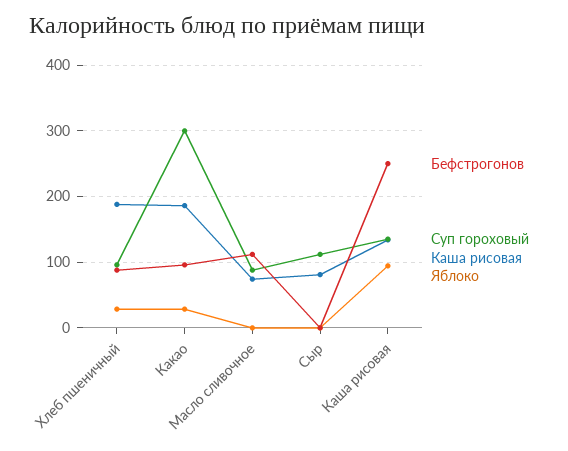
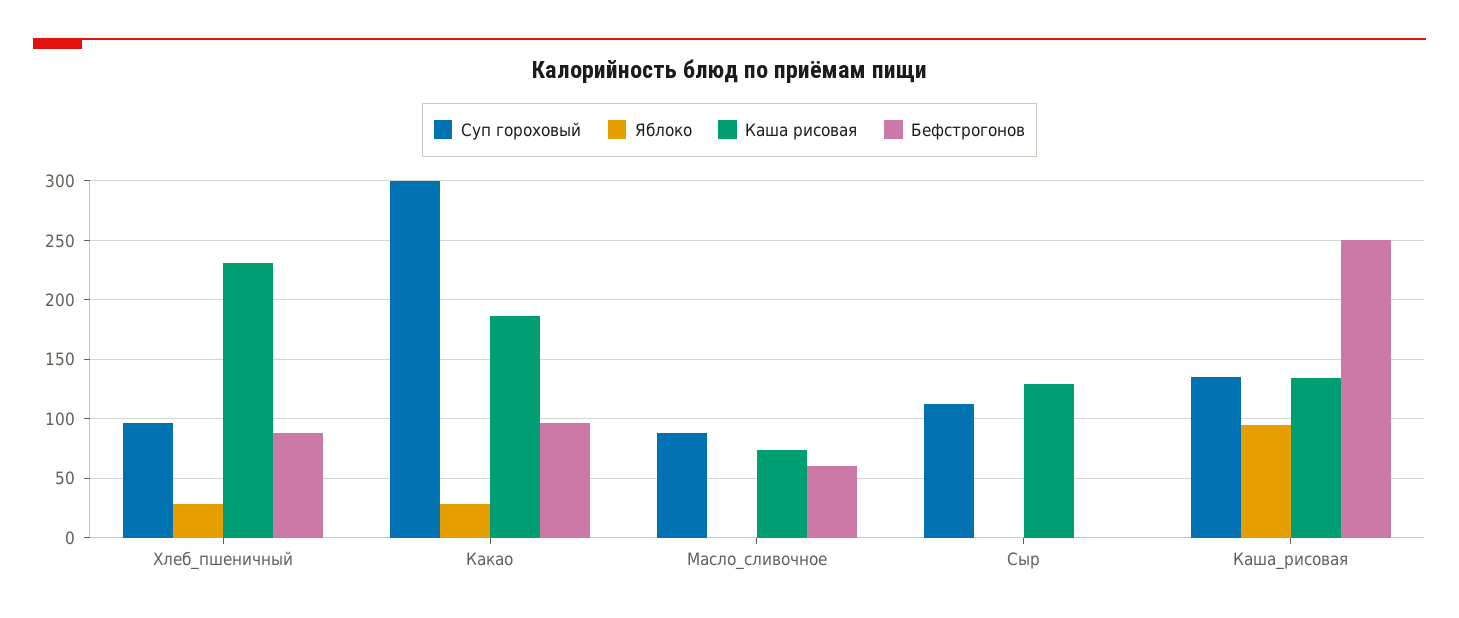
Каша рисовая, Хлеб пшеничный: 190 -> 230
Бефстрогонов, Масло сливочное: 110 -> 60
Каша рисовая, Сыр: 80 -> 130

